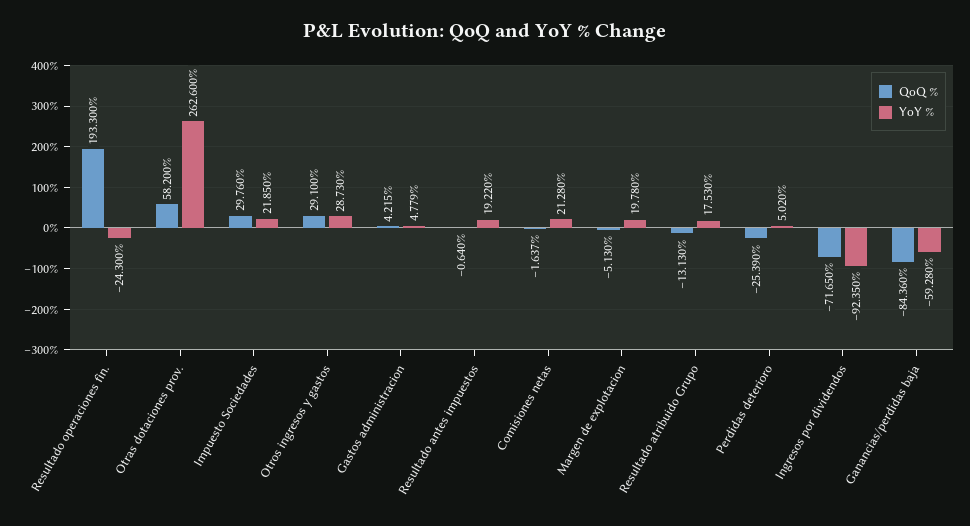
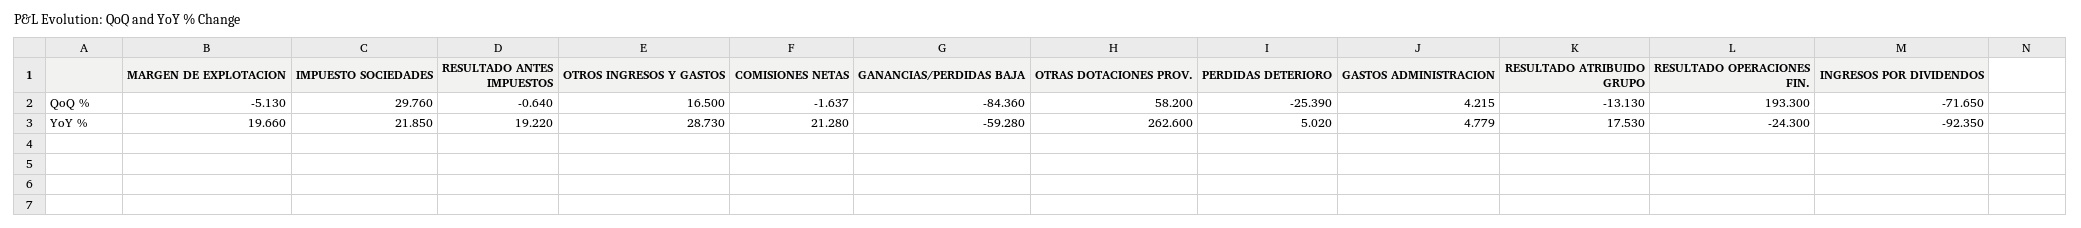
QoQ %, Otros ingresos y gastos: 29.1 -> 16.5
YoY %, Margen de explotacion: 19.78 -> 19.66

